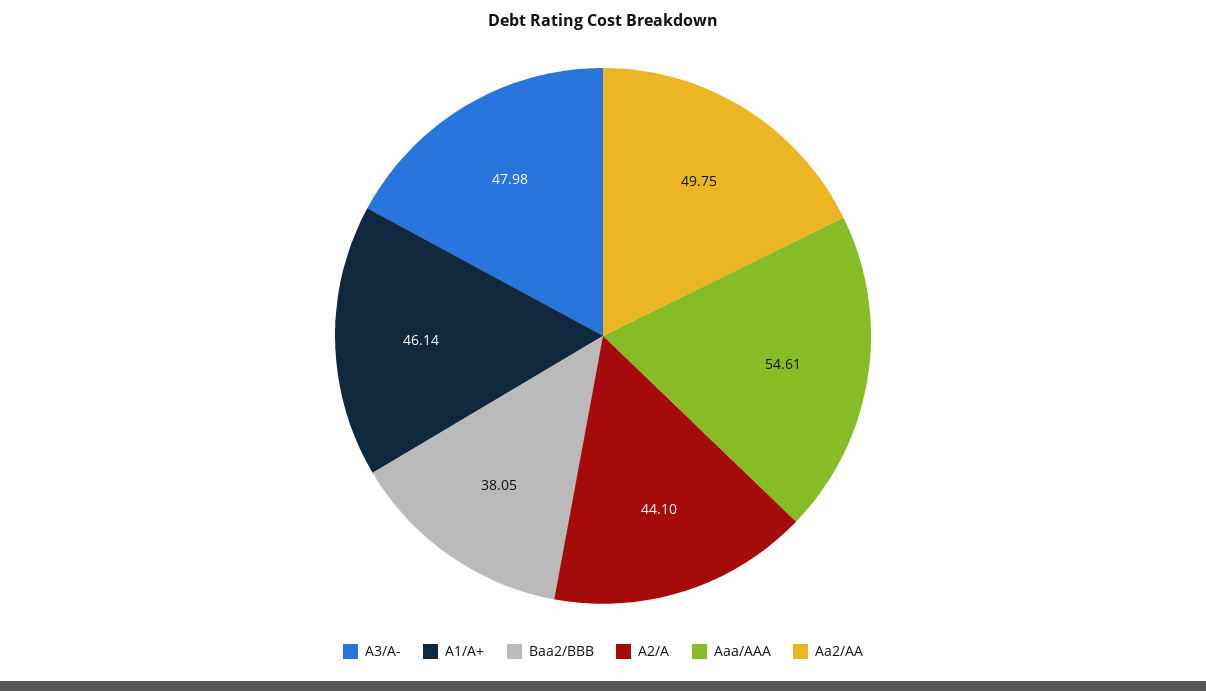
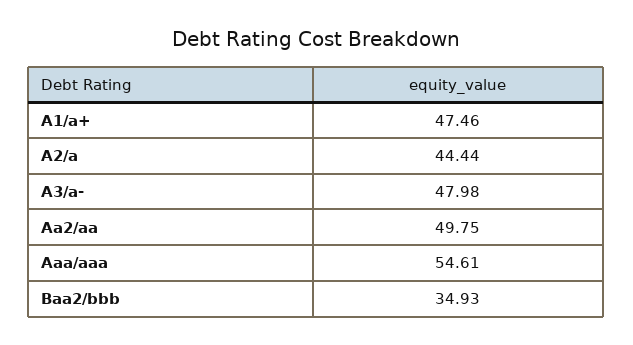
A1/A+: 46.14 -> 47.46
Baa2/BBB: 38.05 -> 34.93
A2/A: 44.1 -> 44.44

